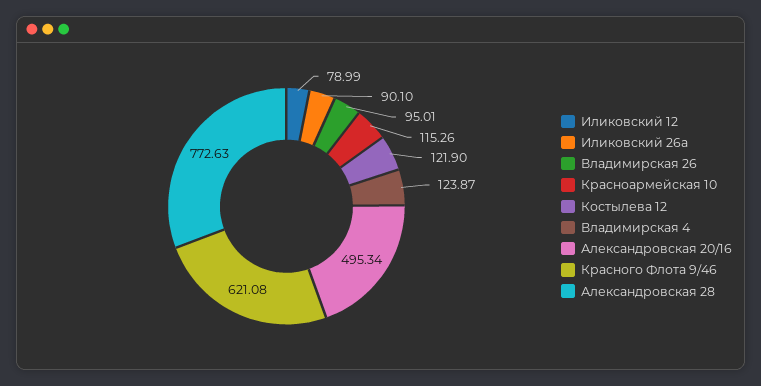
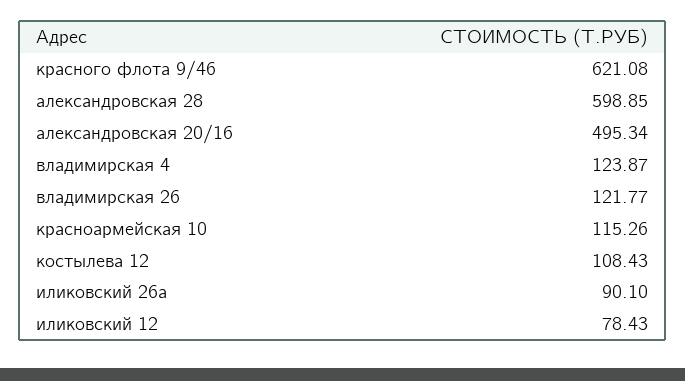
Иликовский 12: 78.99 -> 78.43
Владимирская 26: 95.01 -> 121.77
Костылева 12: 121.9 -> 108.43
Александровская 28: 772.63 -> 598.85

